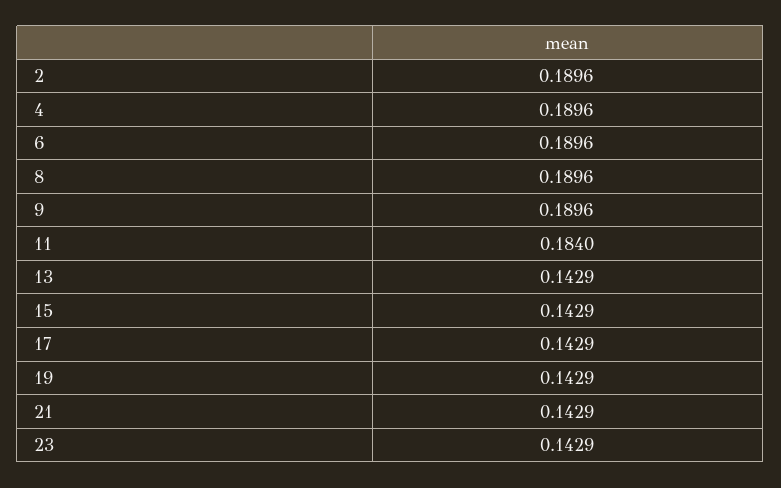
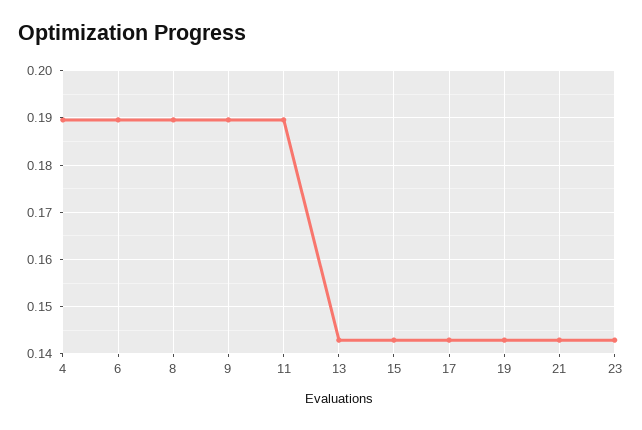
2: 0.1896 -> none
11: 0.184 -> 0.19

